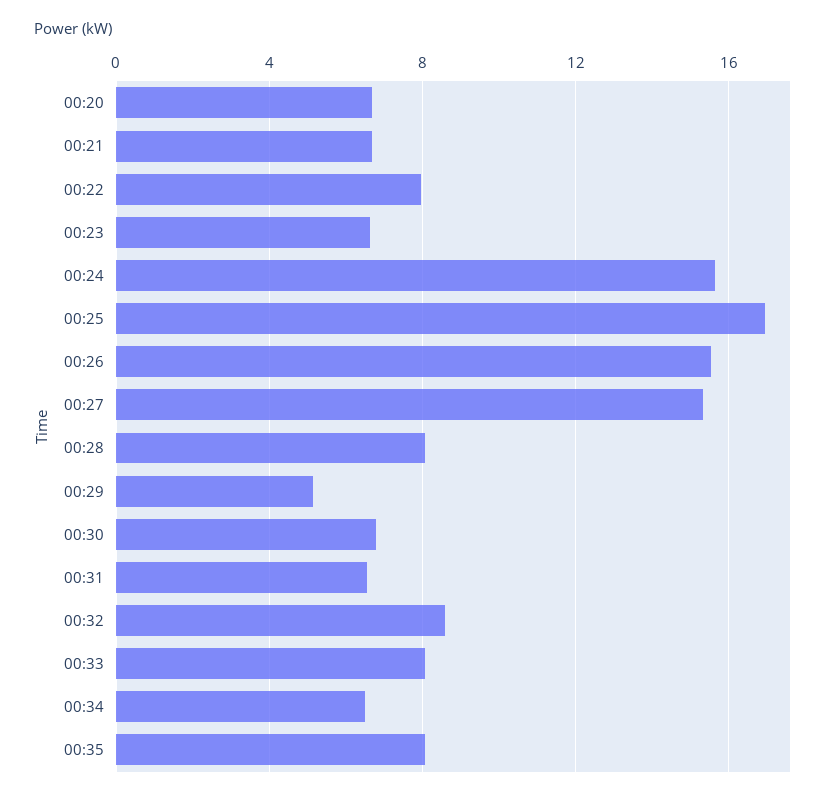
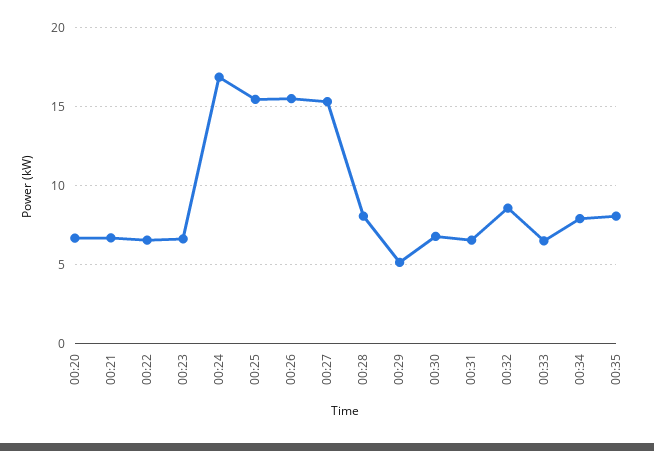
00:22: 8 -> 6.5
00:24: 15.5 -> 17
00:25: 17 -> 15.5
00:33: 8 -> 6.5
00:34: 6.5 -> 8

